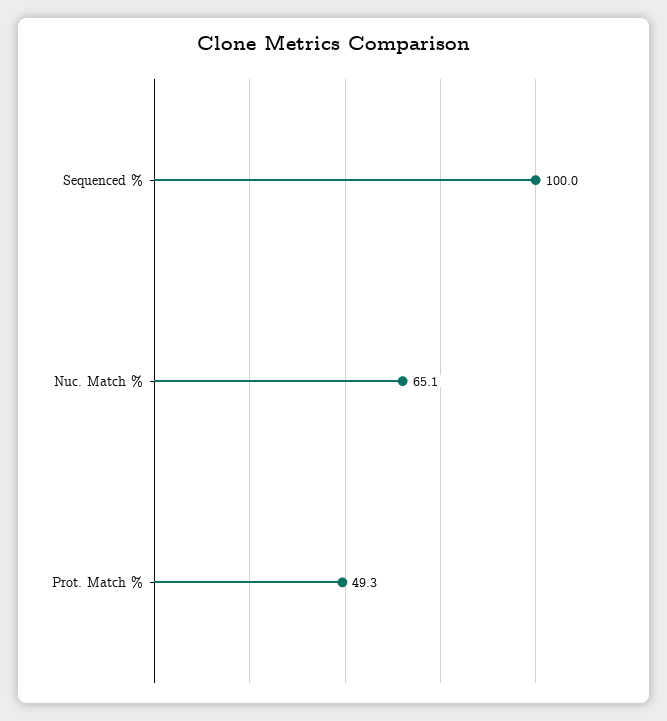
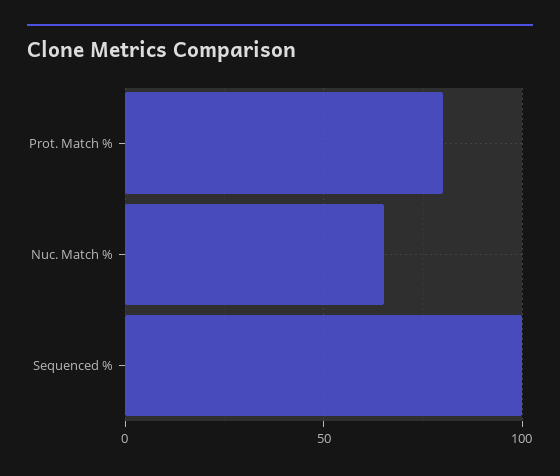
Prot. Match %: 49.3 -> 80

